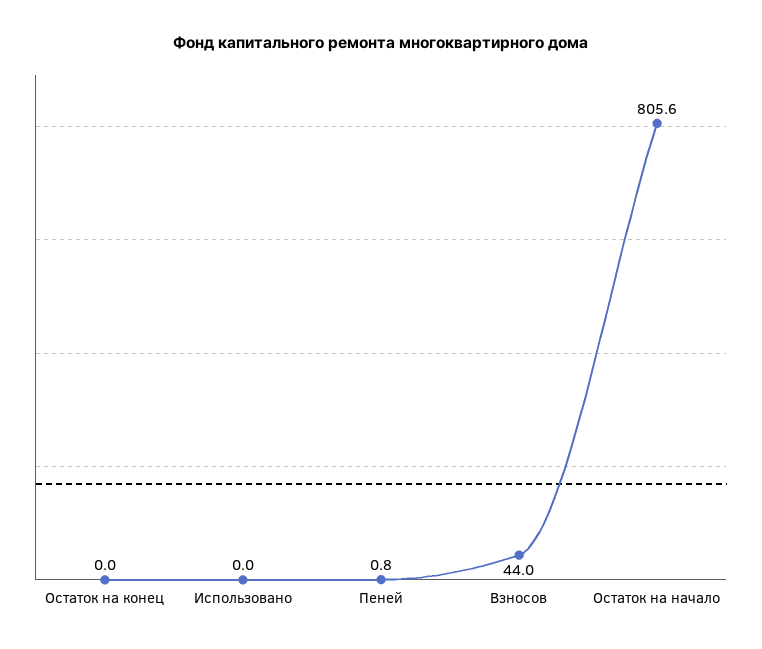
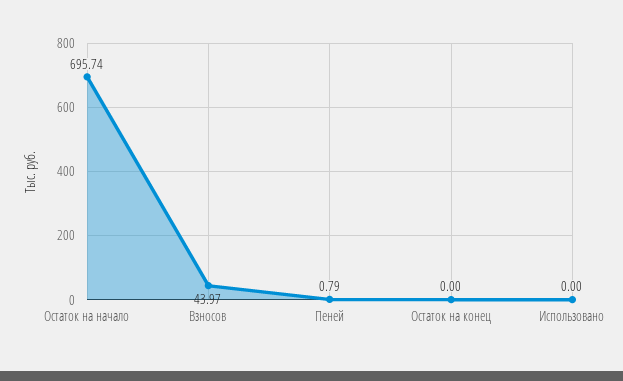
Остаток на начало: 805.6 -> 695.74

